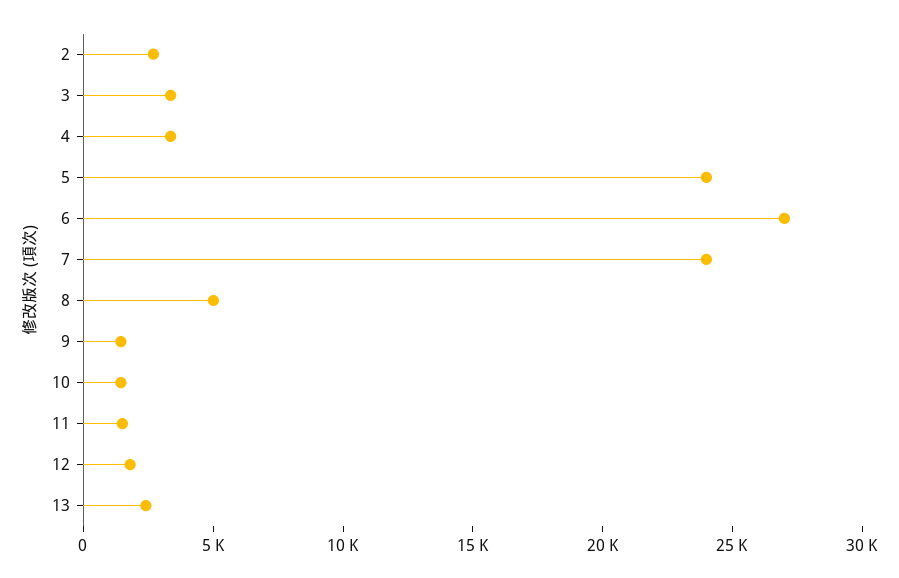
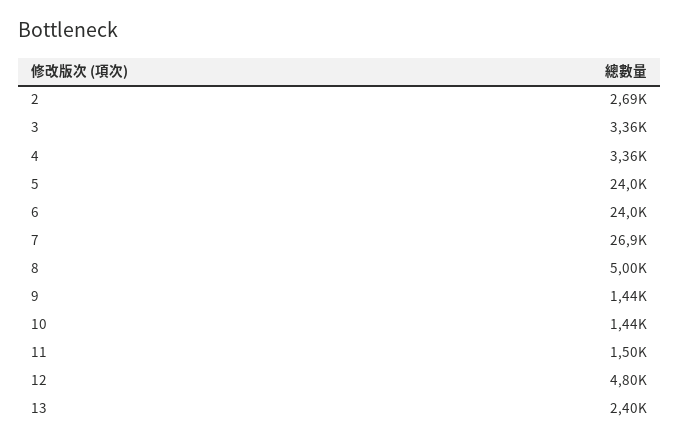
6: 27000 -> 24000
7: 24000 -> 26900
12: 2000 -> 4800

